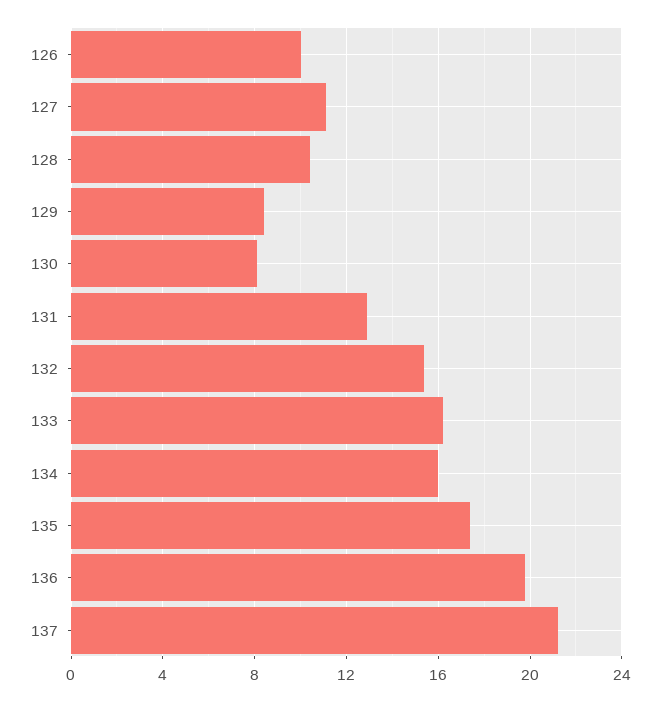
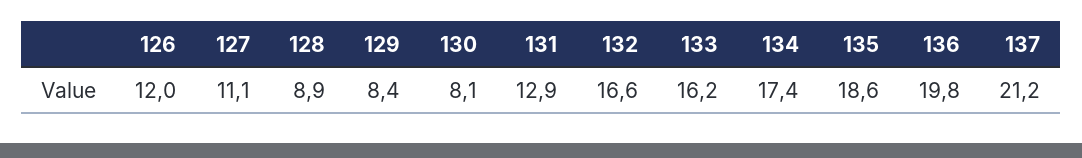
126: 10 -> 12
128: 10.5 -> 8.9
132: 15.5 -> 16.6
134: 16 -> 17.4
135: 17.5 -> 18.6

